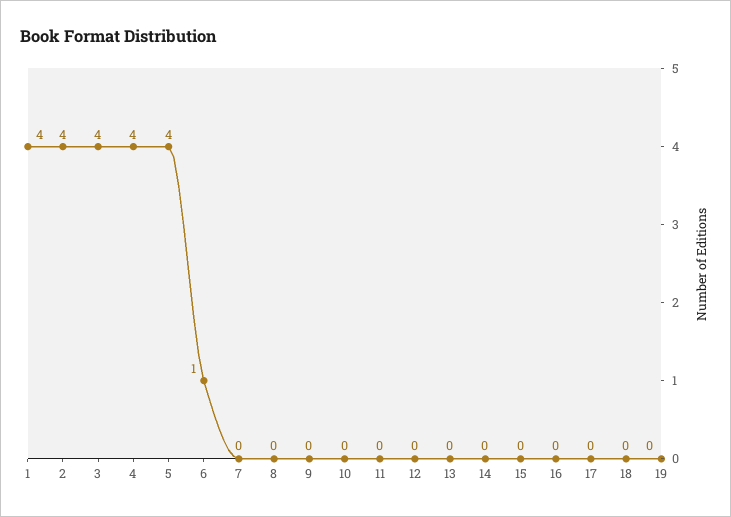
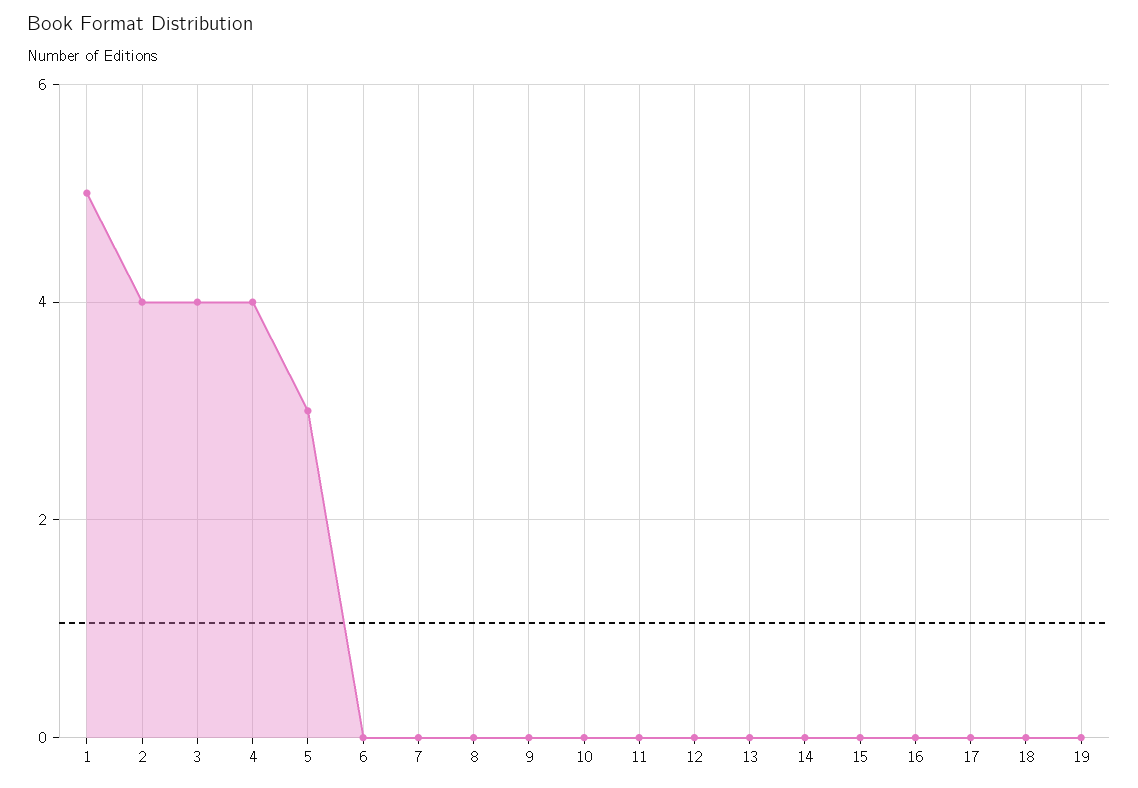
1: 4 -> 5
5: 4 -> 3
6: 1 -> 0

